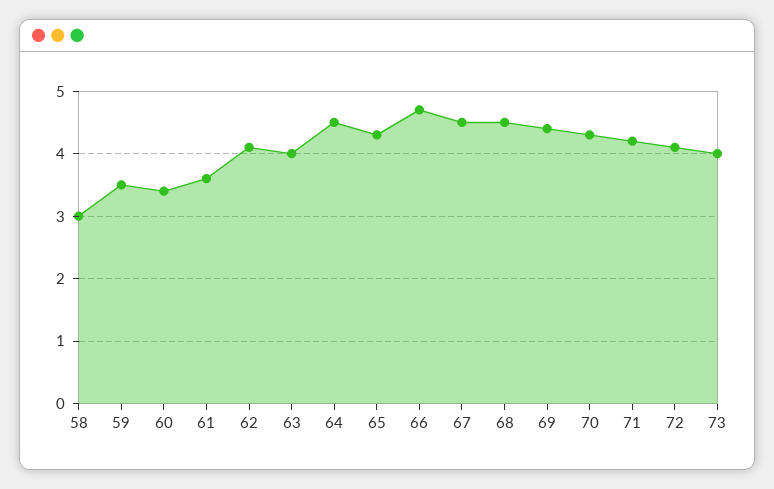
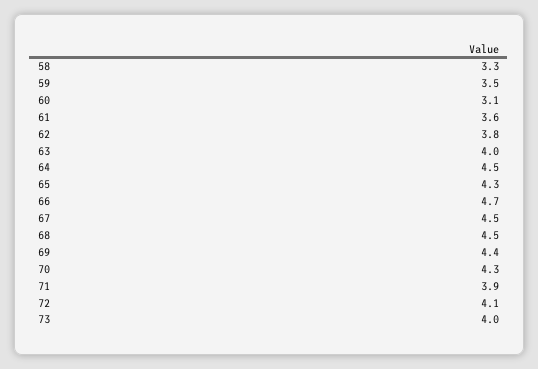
58: 3 -> 3.3
60: 3.4 -> 3.1
62: 4.1 -> 3.8
71: 4.2 -> 3.9

